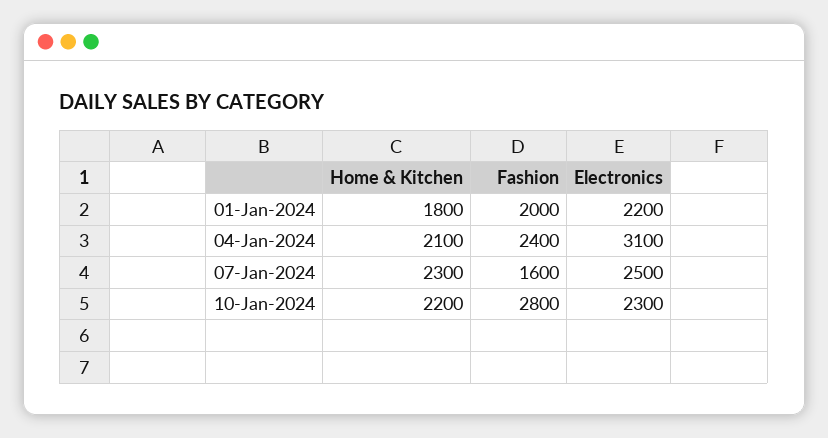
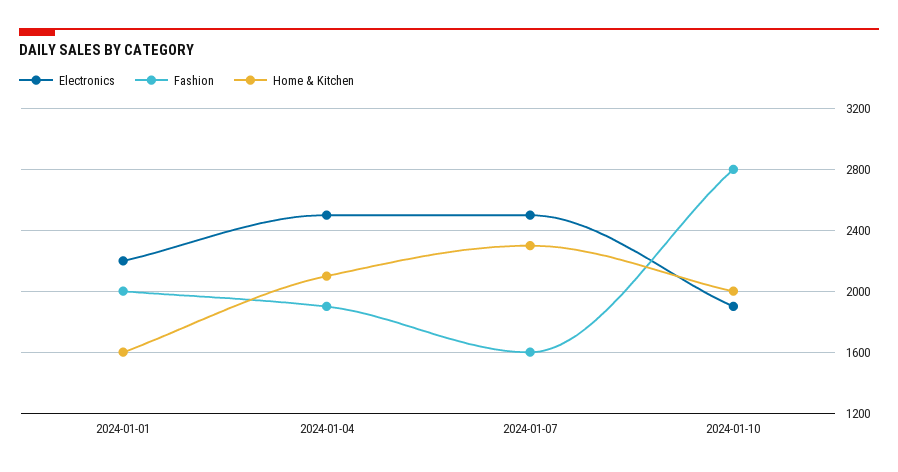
Home & Kitchen, 01-Jan-2024: 1800 -> 1600
Fashion, 04-Jan-2024: 2400 -> 1900
Electronics, 04-Jan-2024: 3100 -> 2500
Home & Kitchen, 10-Jan-2024: 2200 -> 2000
Electronics, 10-Jan-2024: 2300 -> 1900

